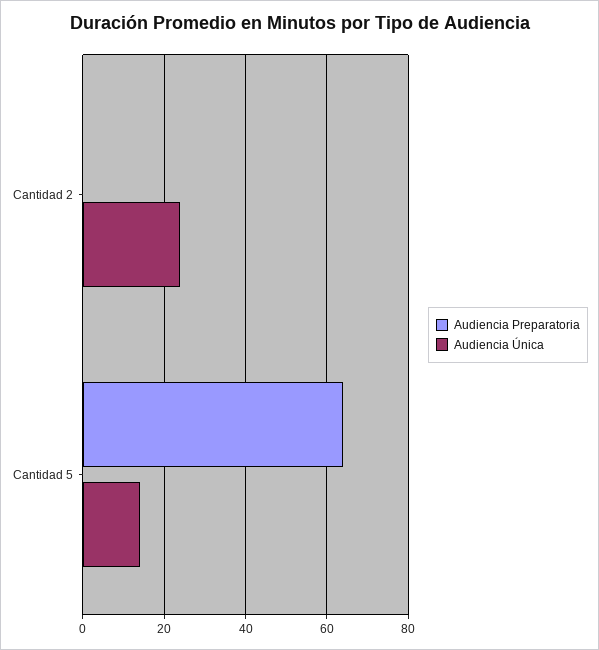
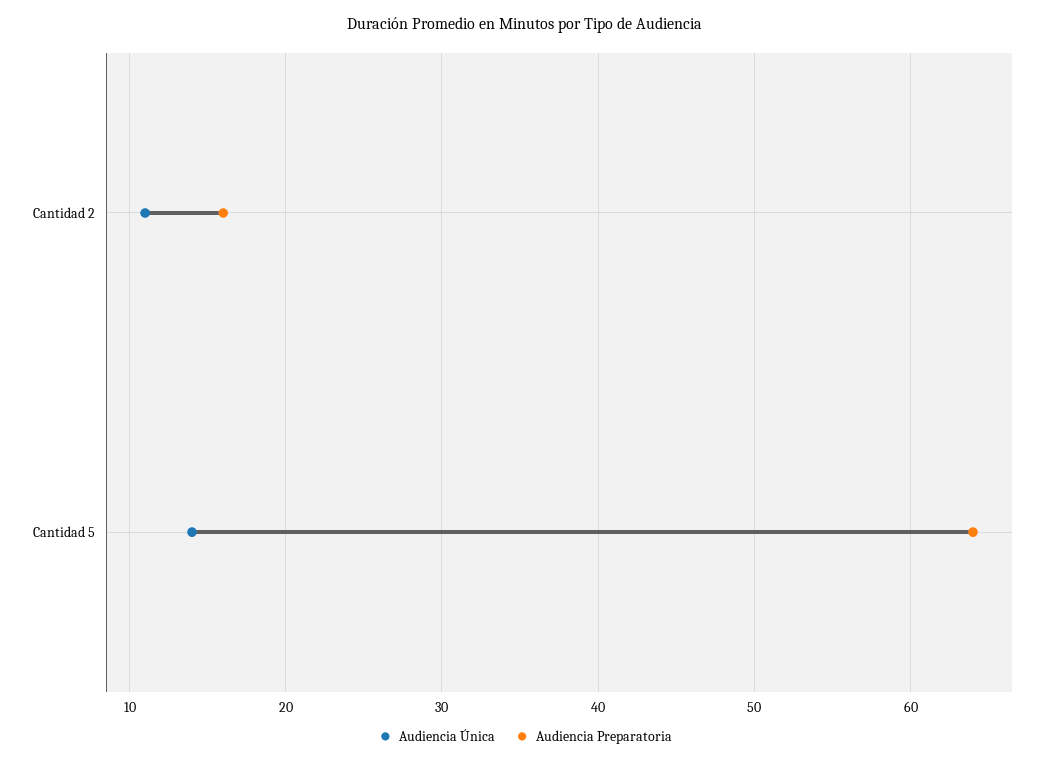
Audiencia Preparatoria, Cantidad 2: 0 -> 16
Audiencia Única, Cantidad 2: 25 -> 11

